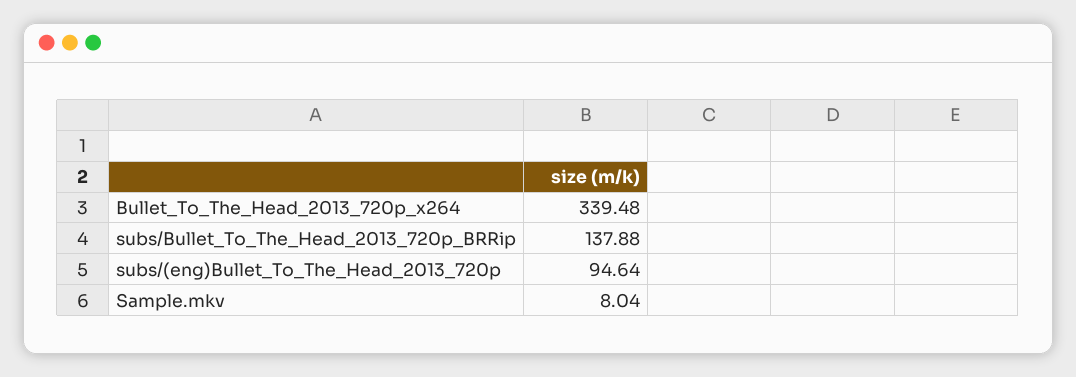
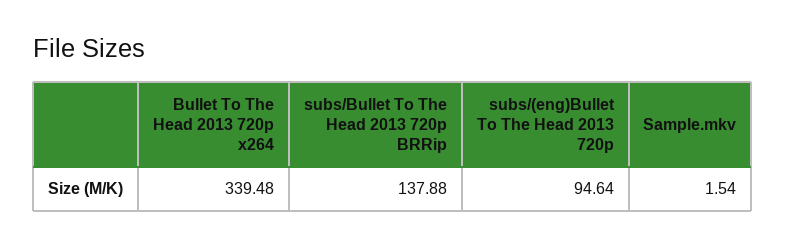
Sample.mkv: 8.04 -> 1.54

